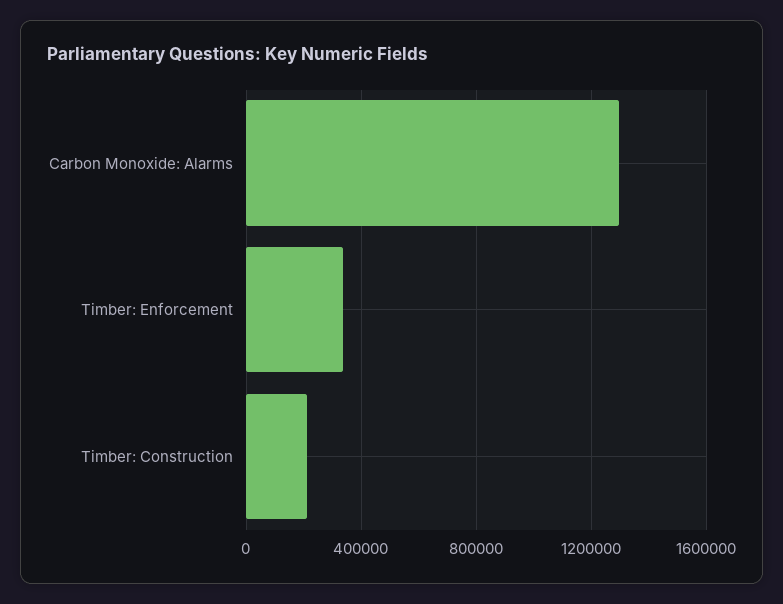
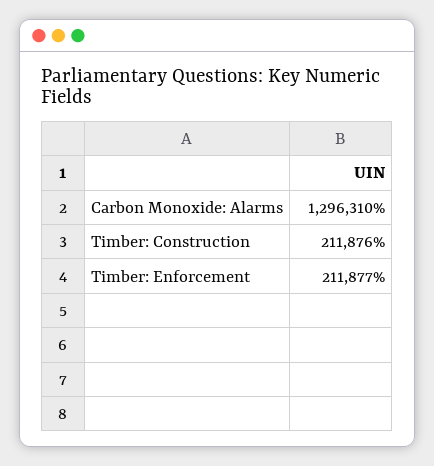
Timber: Enforcement: 350000 -> 211877

